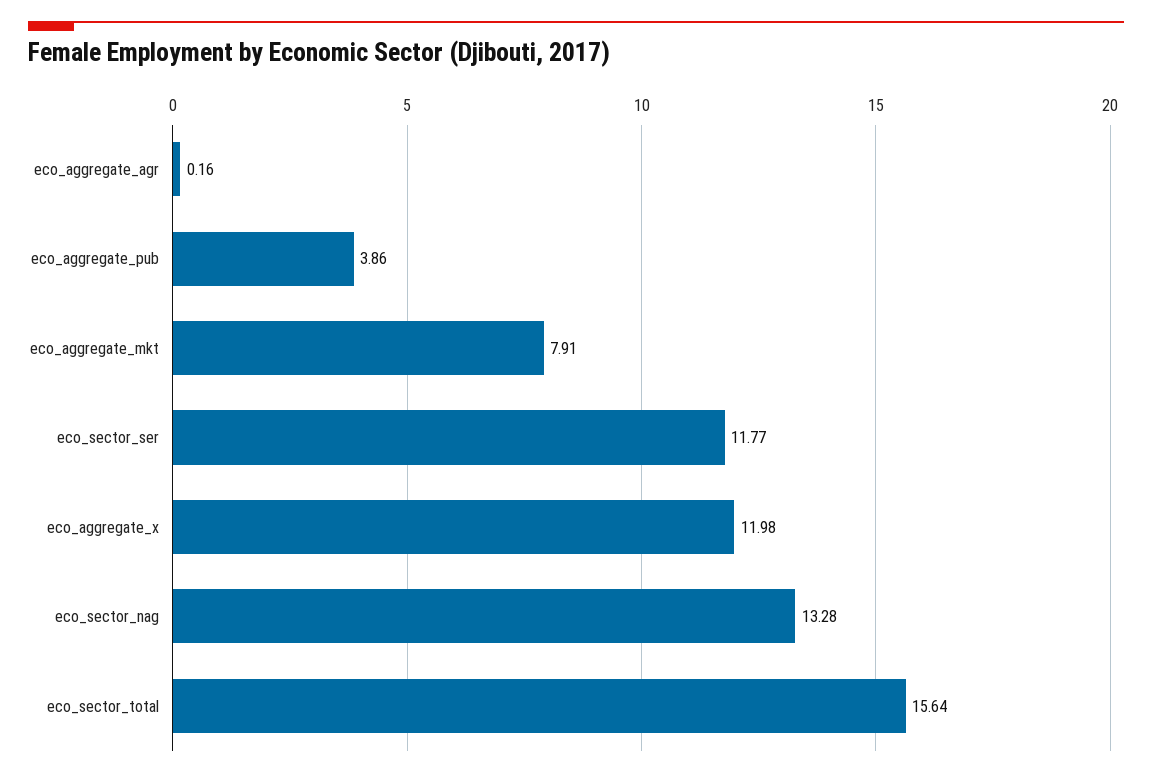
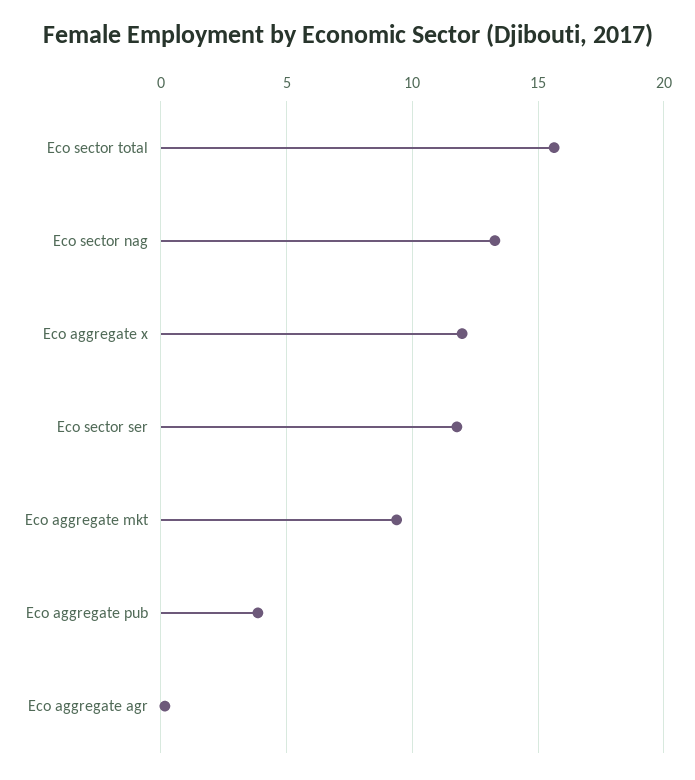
eco_aggregate_mkt: 7.91 -> 9.5

